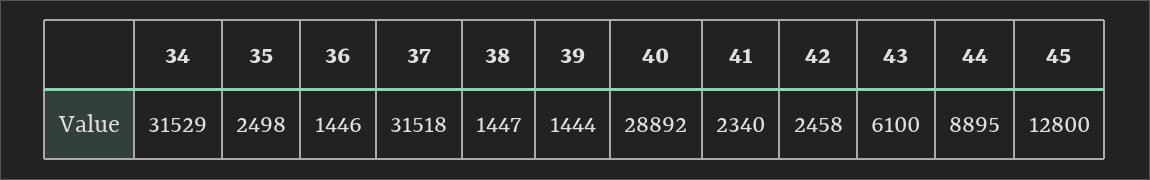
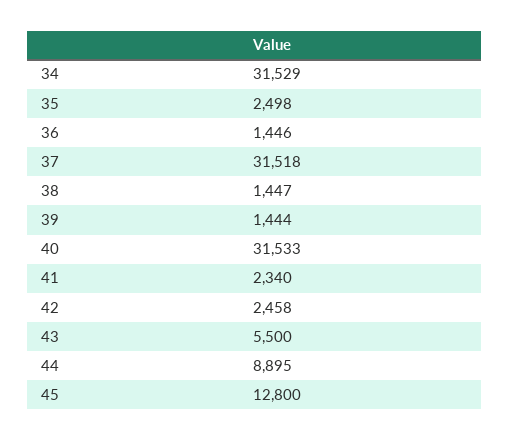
40: 28892 -> 31533
43: 6100 -> 5500

